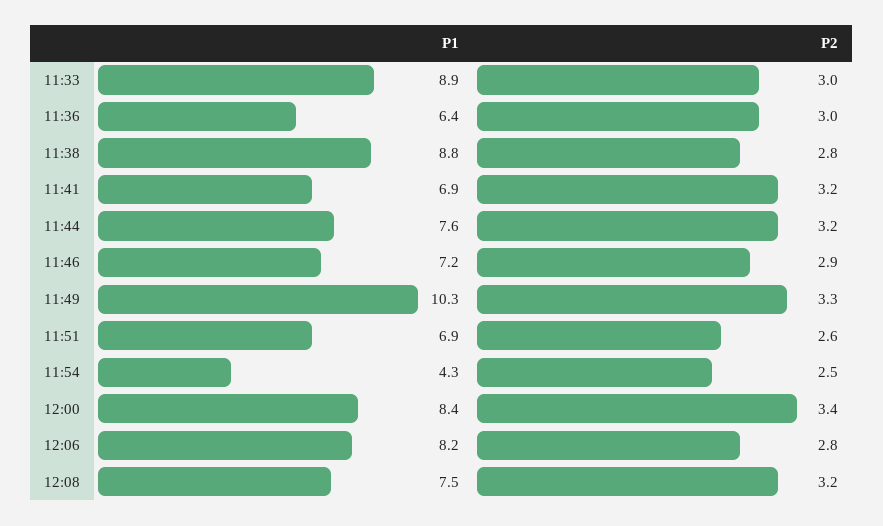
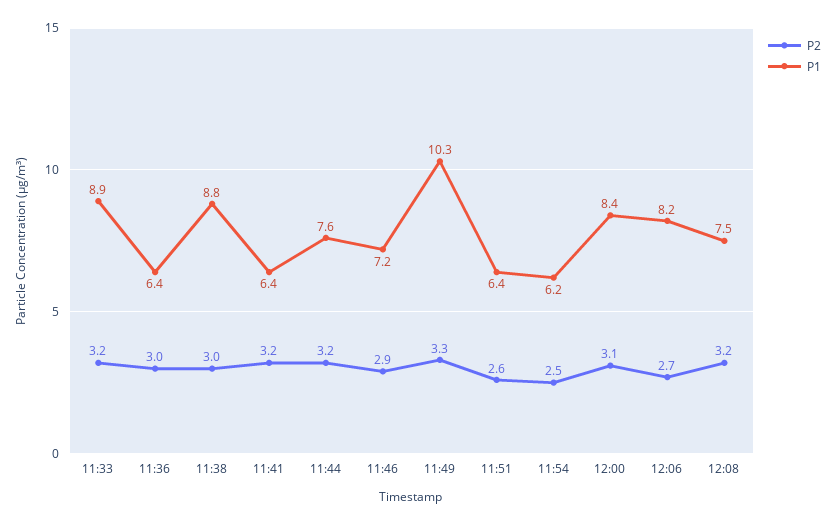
P2, 11:33: 3 -> 3.2
P2, 11:38: 2.8 -> 3
P1, 11:41: 6.9 -> 6.4
P1, 11:51: 6.9 -> 6.4
P1, 11:54: 4.3 -> 6.2
P2, 12:00: 3.4 -> 3.1
P2, 12:06: 2.8 -> 2.7

